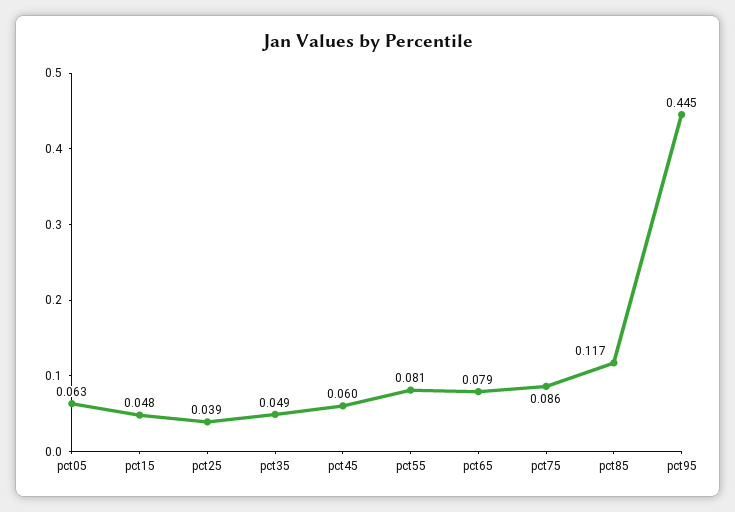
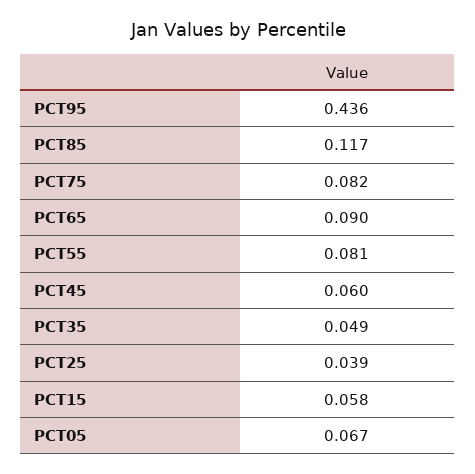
pct05: 0.063 -> 0.067
pct15: 0.048 -> 0.058
pct65: 0.079 -> 0.09
pct75: 0.086 -> 0.082
pct95: 0.445 -> 0.436

